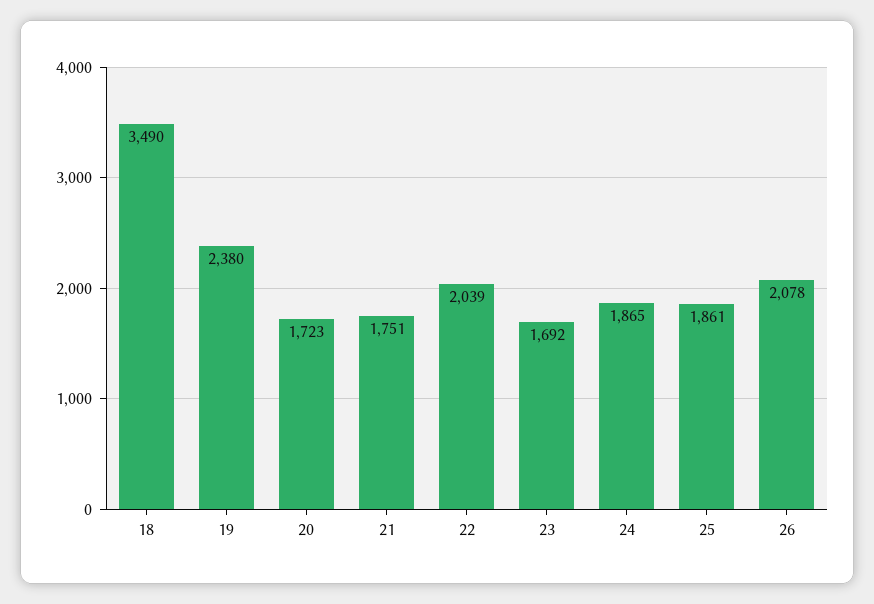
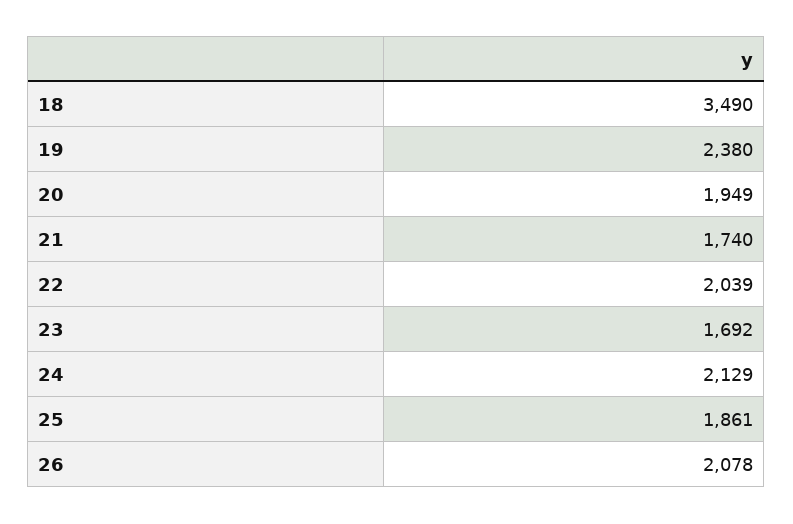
20: 1723 -> 1949
21: 1751 -> 1740
24: 1865 -> 2129

